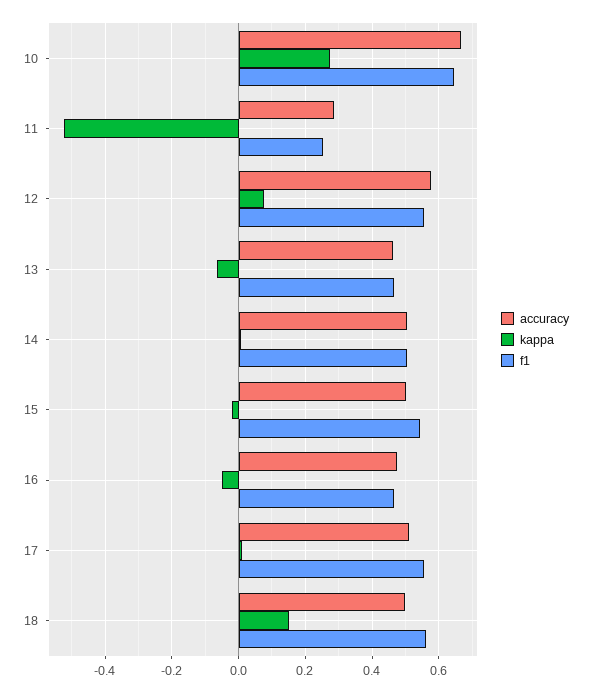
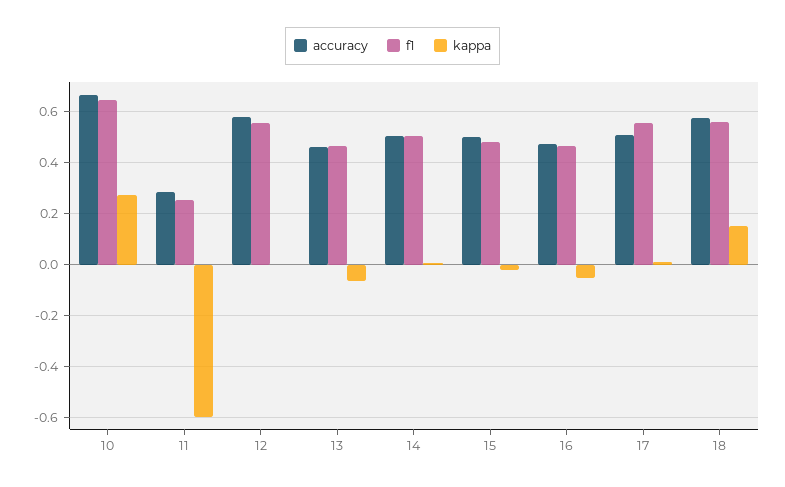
kappa, 11: -0.52 -> -0.6
kappa, 12: 0.08 -> 0
f1, 15: 0.54 -> 0.475
accuracy, 18: 0.5 -> 0.575

